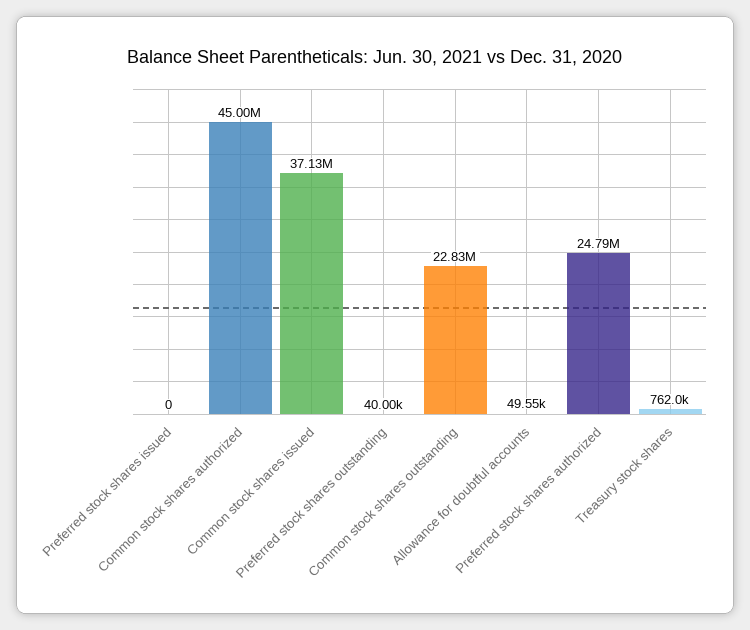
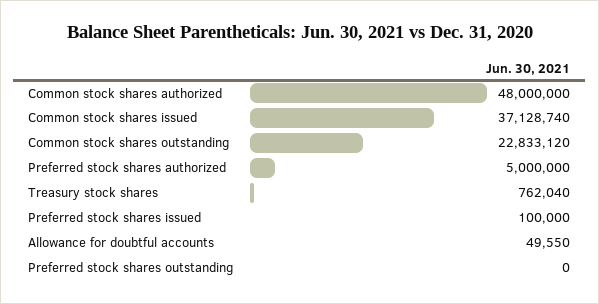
Preferred stock shares issued: 0 -> 100000
Common stock shares authorized: 45000000 -> 48000000
Preferred stock shares outstanding: 40000 -> 0
Preferred stock shares authorized: 24790000 -> 5000000

